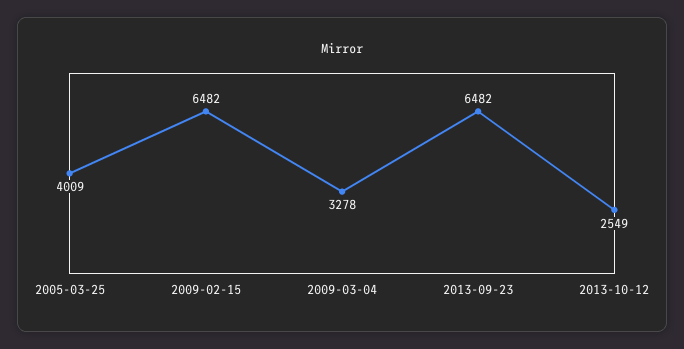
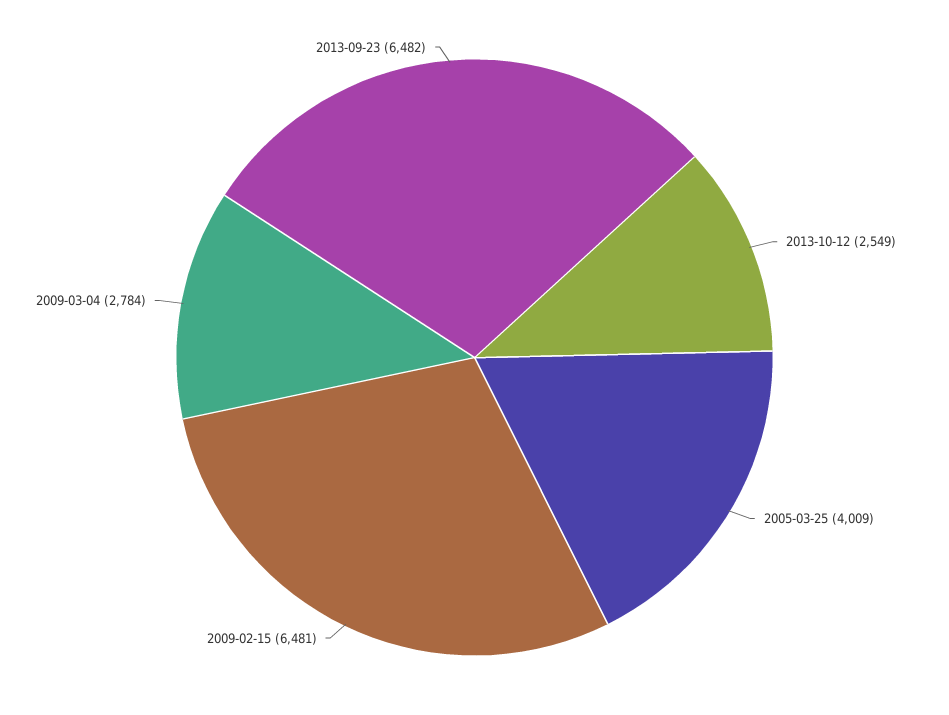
2009-02-15: 6482 -> 6481
2009-03-04: 3278 -> 2784

